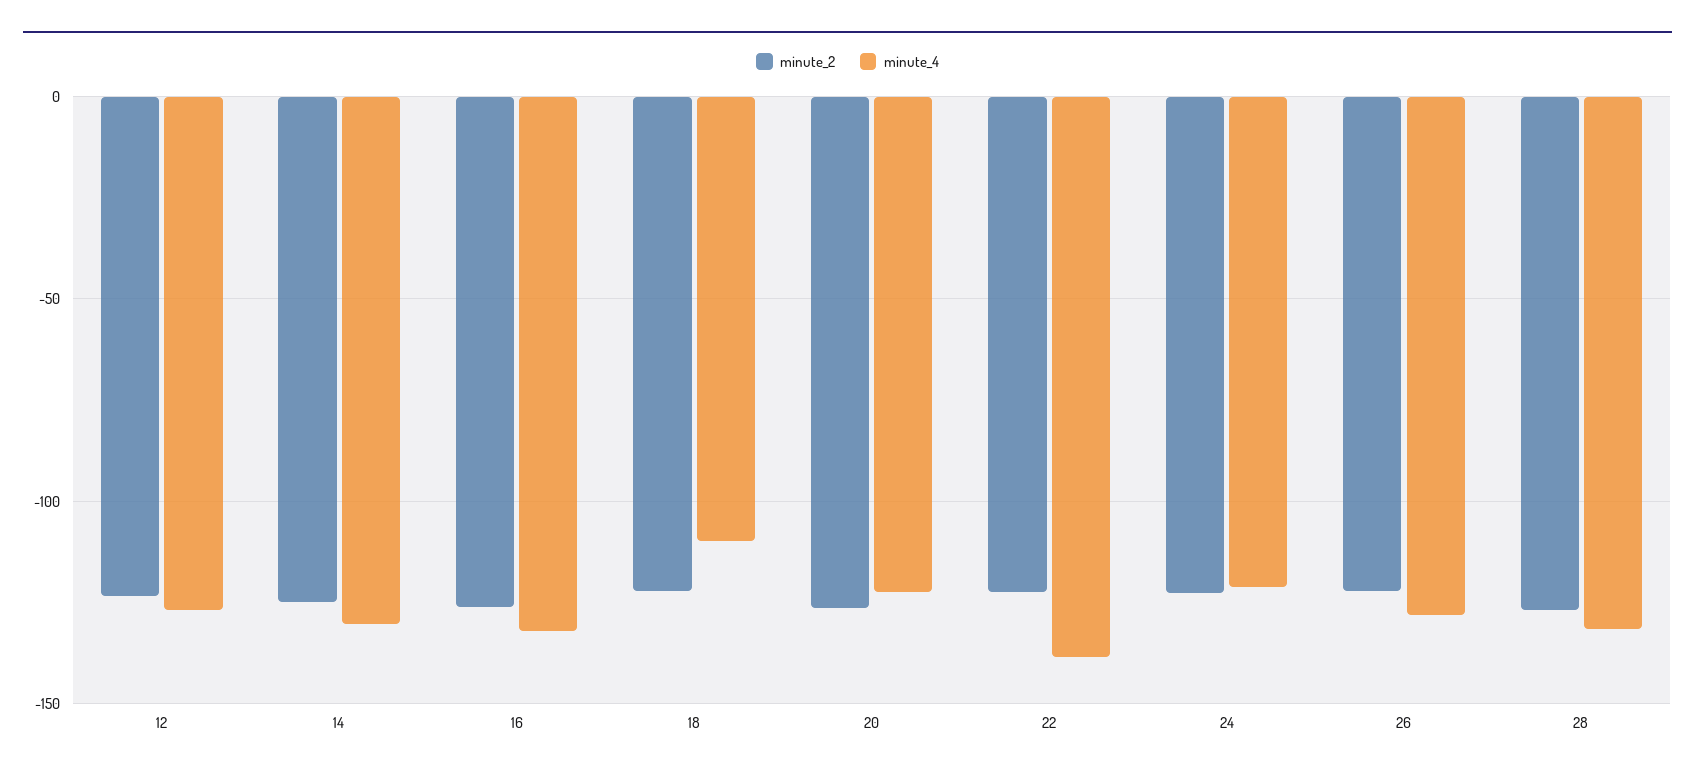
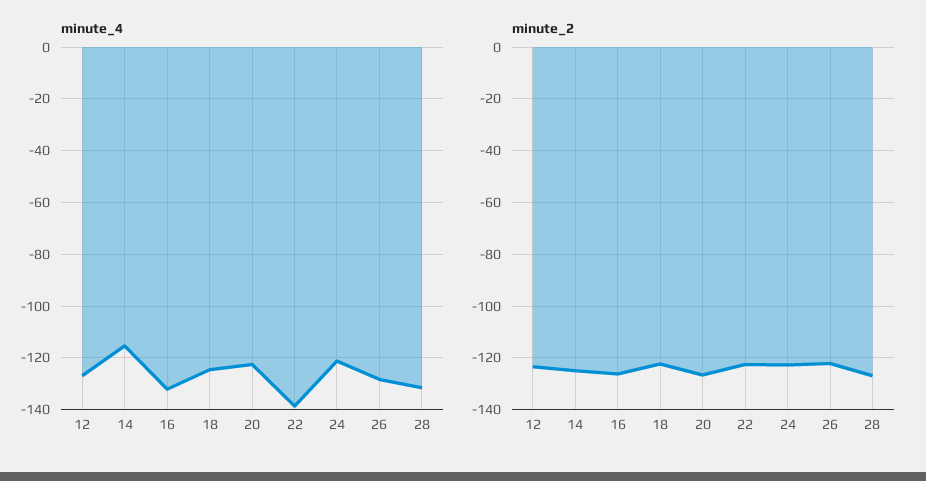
minute_4, 14: -130 -> -115
minute_4, 18: -110 -> -125

